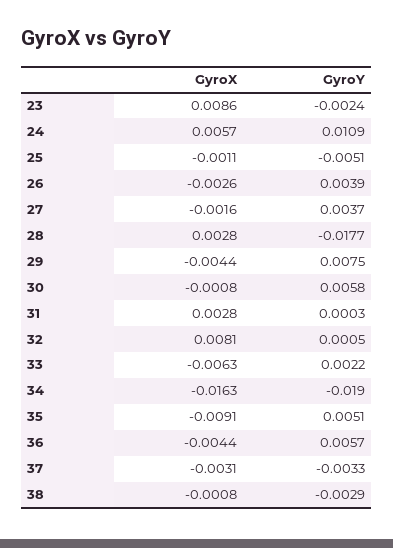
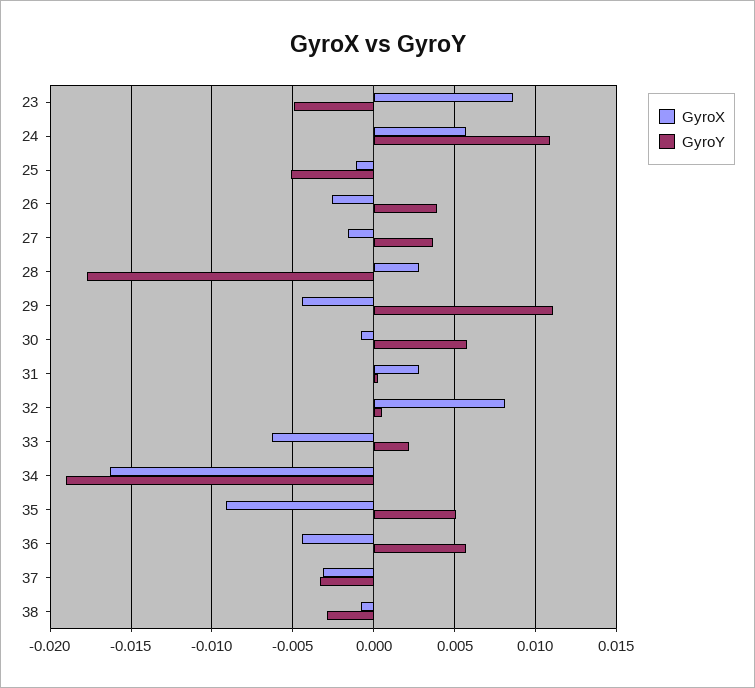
GyroY, 23: -0.0024 -> -0.005
GyroY, 29: 0.0075 -> 0.011

